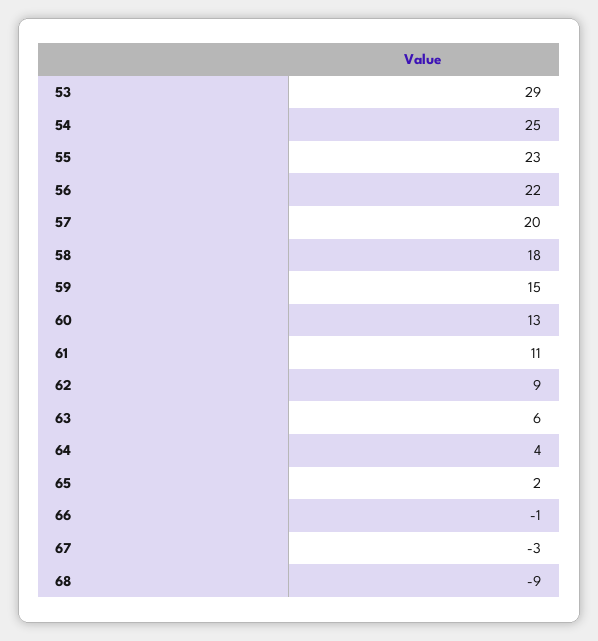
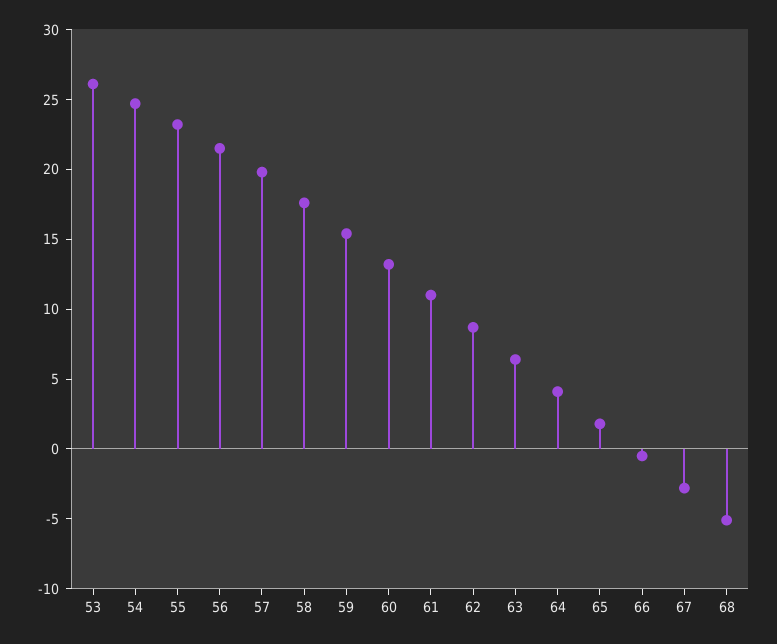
53: 29 -> 26
68: -9 -> -5

